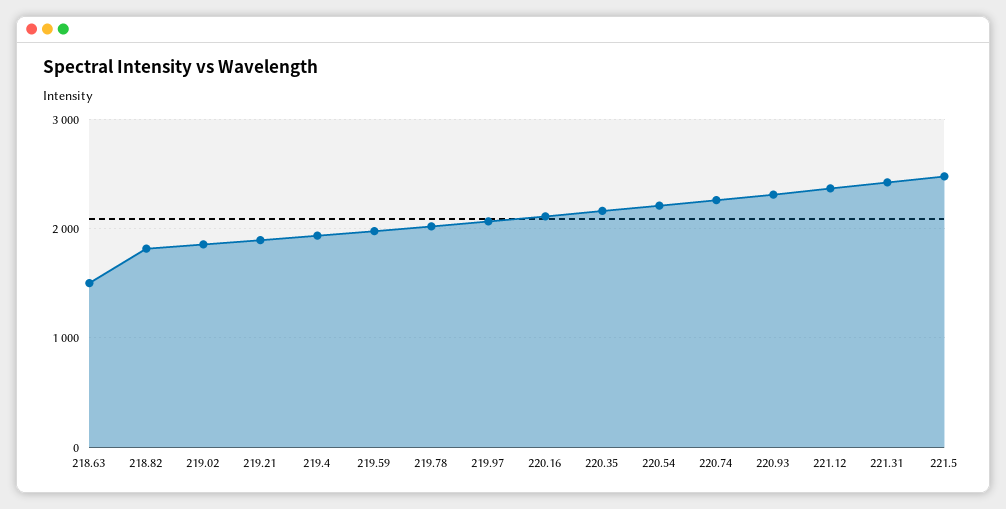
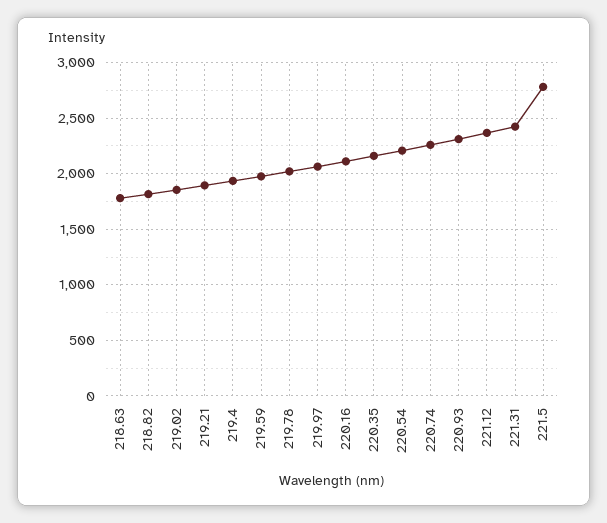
218.63: 1500 -> 1800
221.5: 2500 -> 2800

